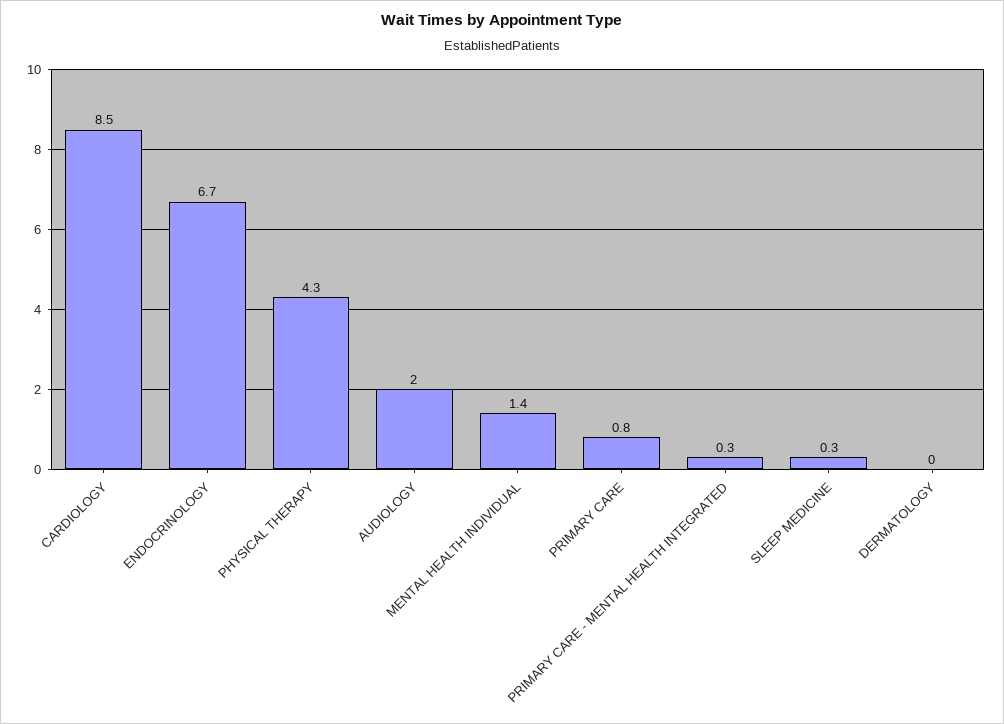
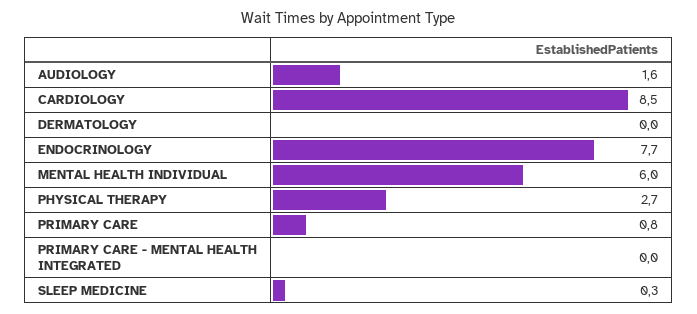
ENDOCRINOLOGY: 6.7 -> 7.7
PHYSICAL THERAPY: 4.3 -> 2.7
AUDIOLOGY: 2 -> 1.6
MENTAL HEALTH INDIVIDUAL: 1.4 -> 6
PRIMARY CARE - MENTAL HEALTH INTEGRATED: 0.3 -> 0

